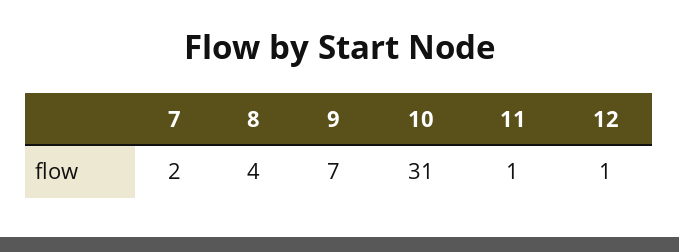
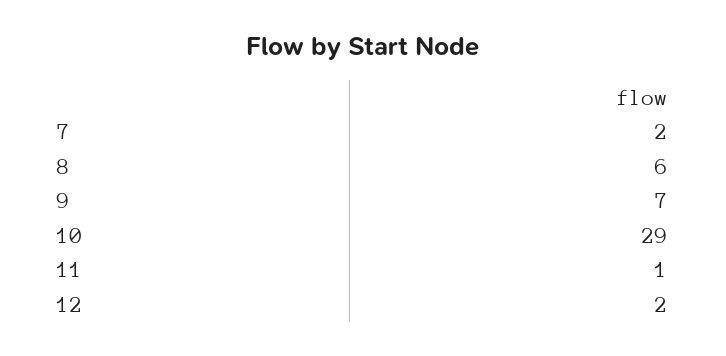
8: 4 -> 6
10: 31 -> 29
12: 1 -> 2

